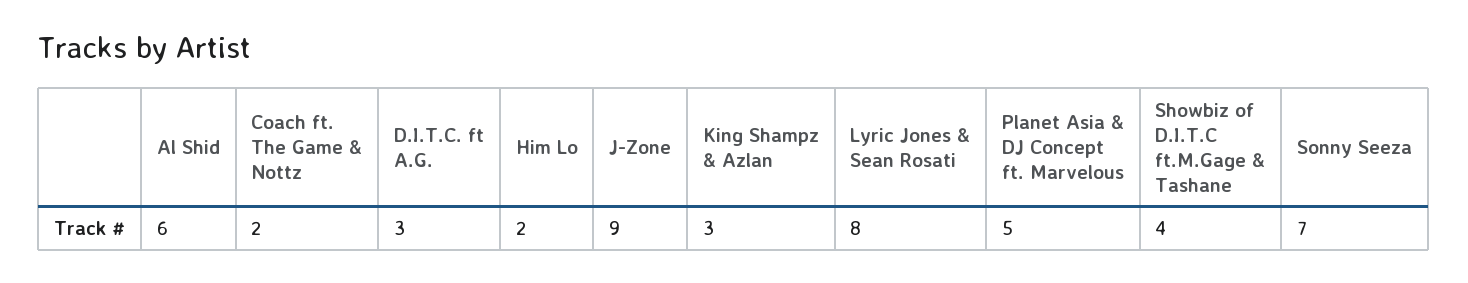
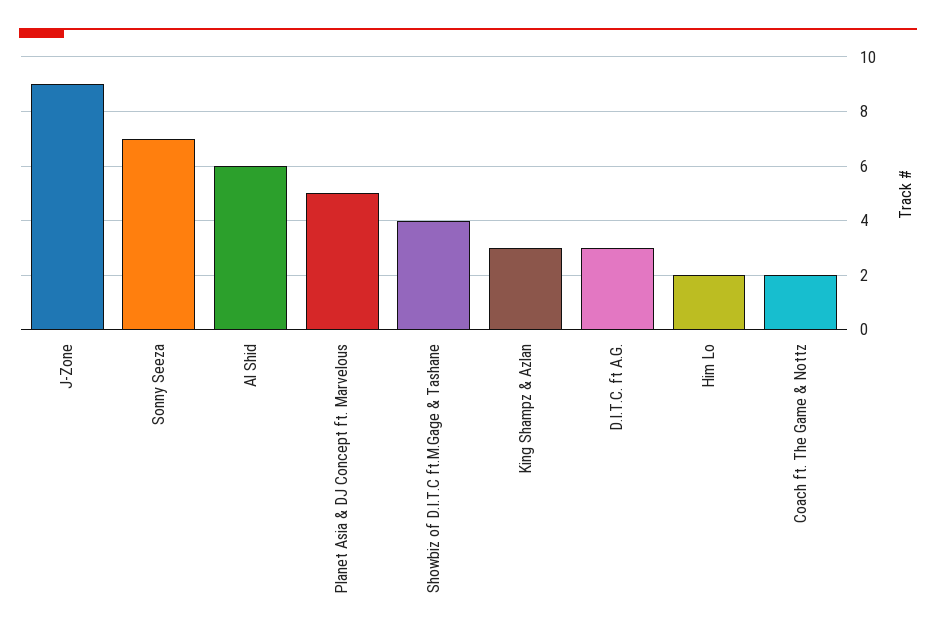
Lyric Jones & Sean Rosati: 8 -> none

